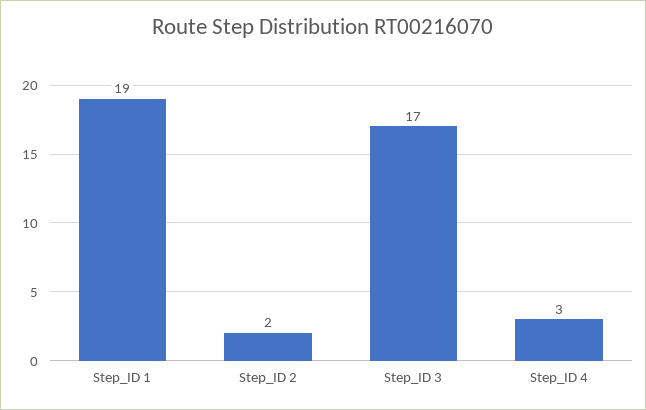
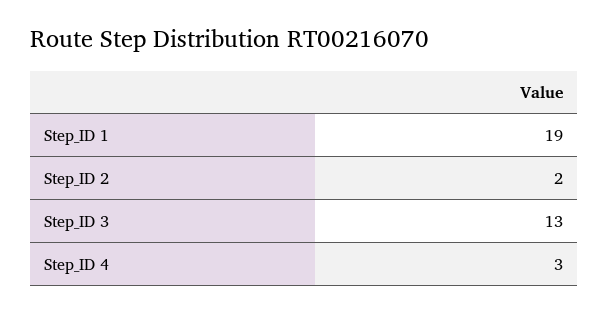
Step_ID 3: 17 -> 13

